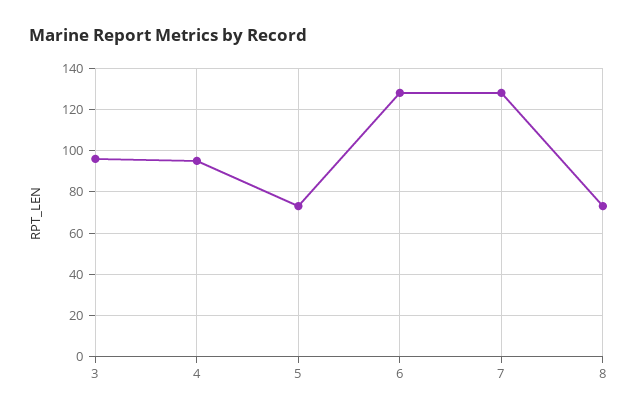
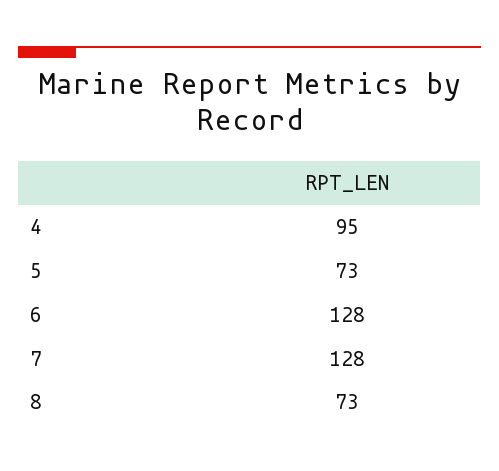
3: 95 -> none

